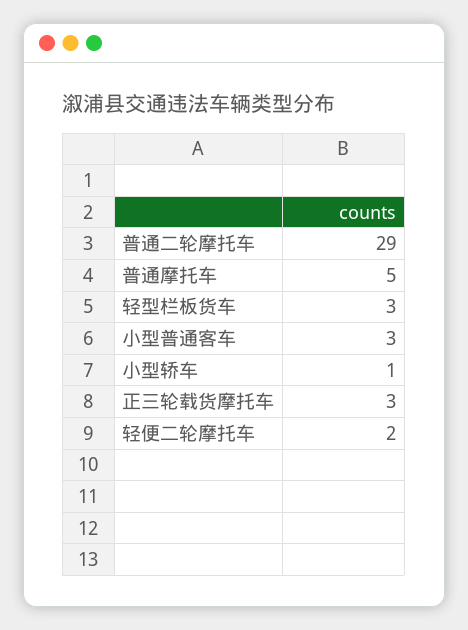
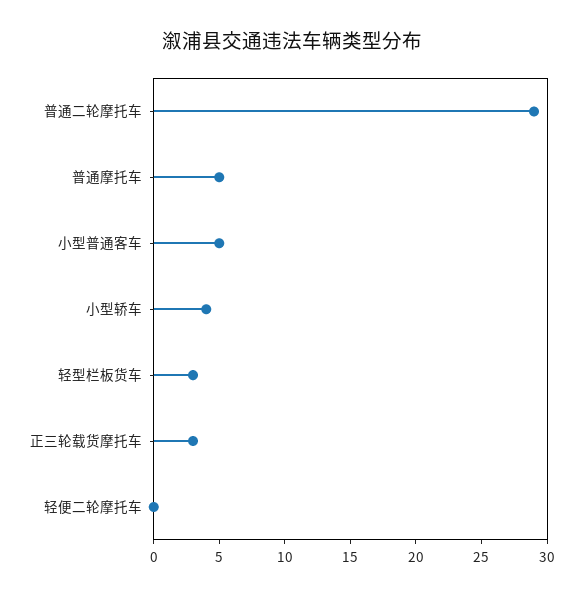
小型普通客车: 3 -> 5
小型轿车: 1 -> 4
轻便二轮摩托车: 2 -> 0

